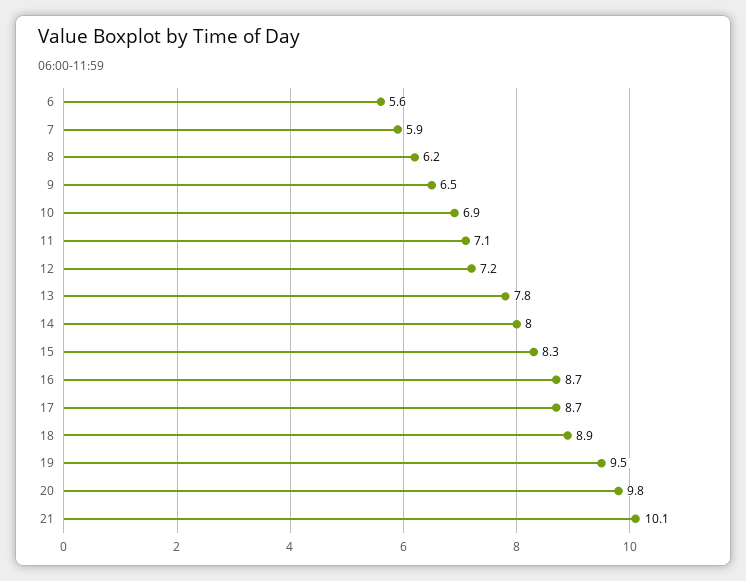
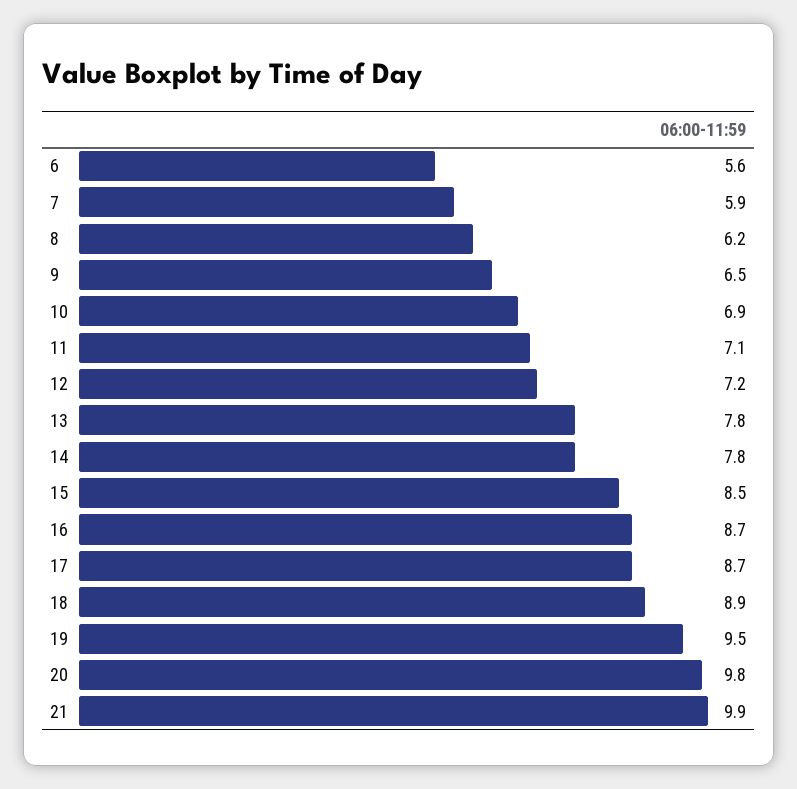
14: 8 -> 7.8
15: 8.3 -> 8.5
21: 10.1 -> 9.9

